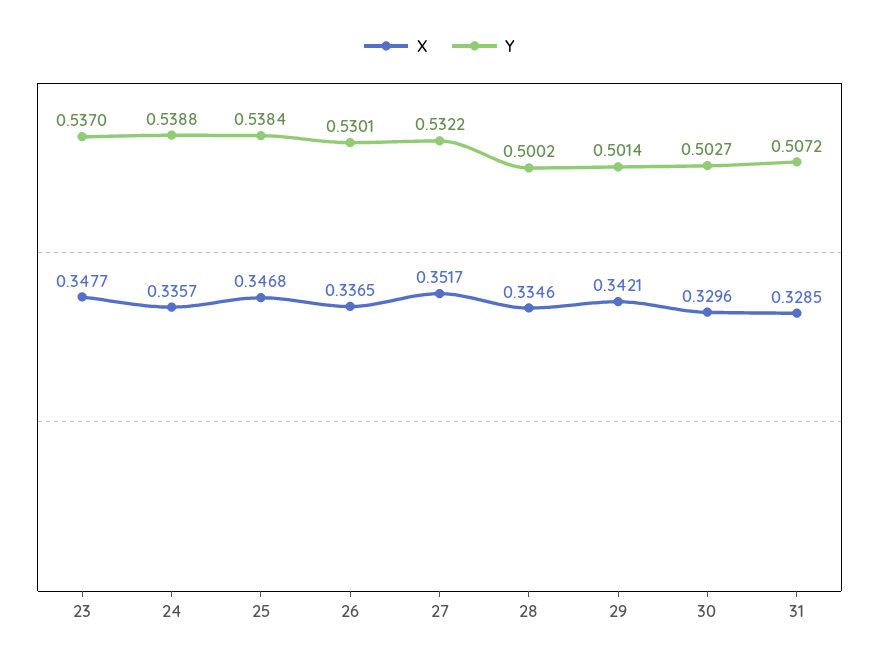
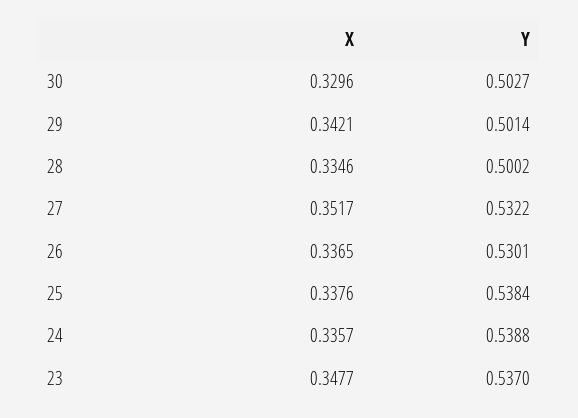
X, 25: 0.3468 -> 0.3376
X, 31: 0.3285 -> none
Y, 31: 0.5072 -> none

